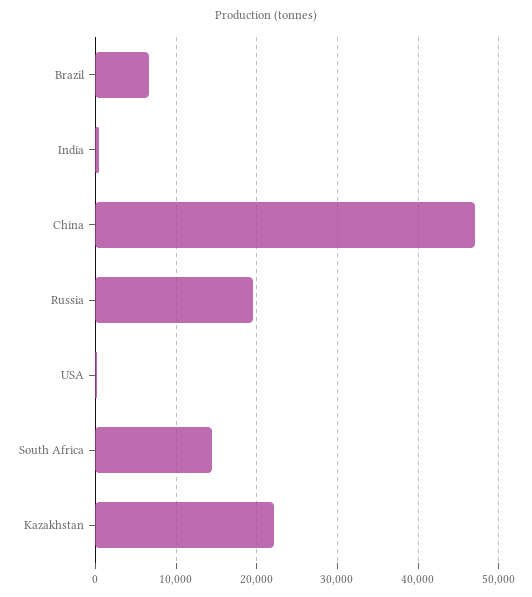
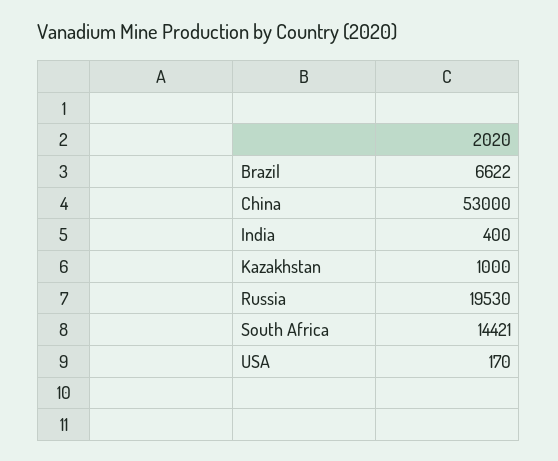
China: 47000 -> 53000
Kazakhstan: 22000 -> 1000

